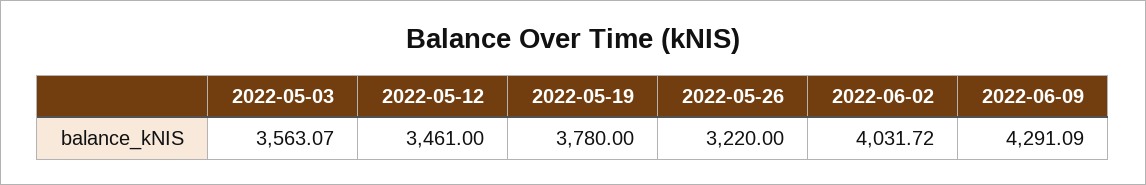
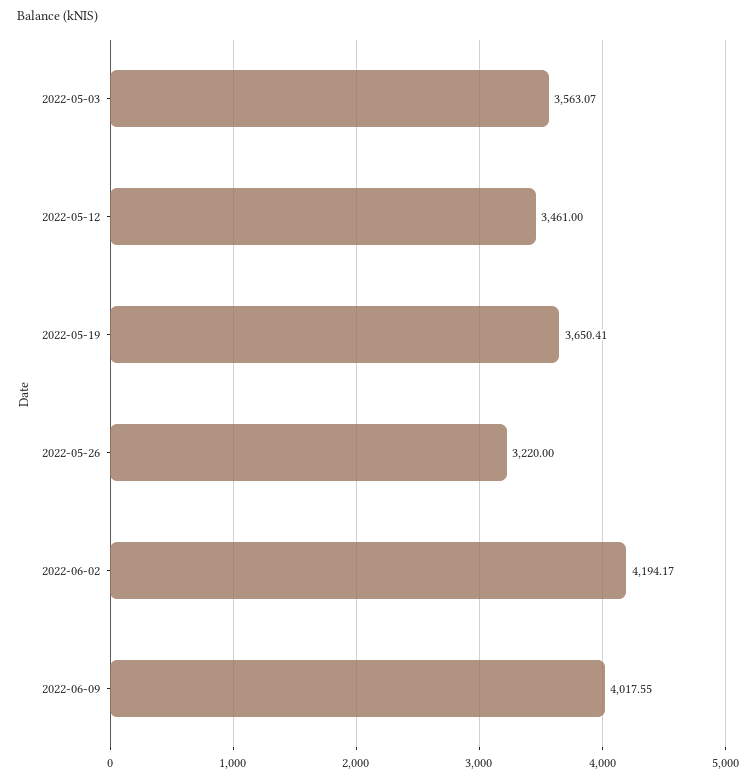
2022-05-19: 3780 -> 3650.41
2022-06-02: 4031.72 -> 4194.17
2022-06-09: 4291.09 -> 4017.55

